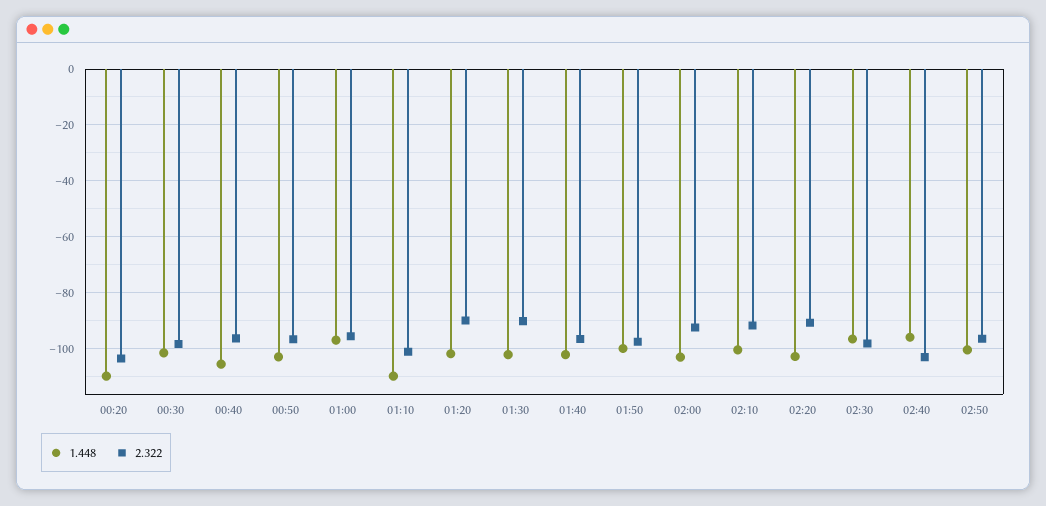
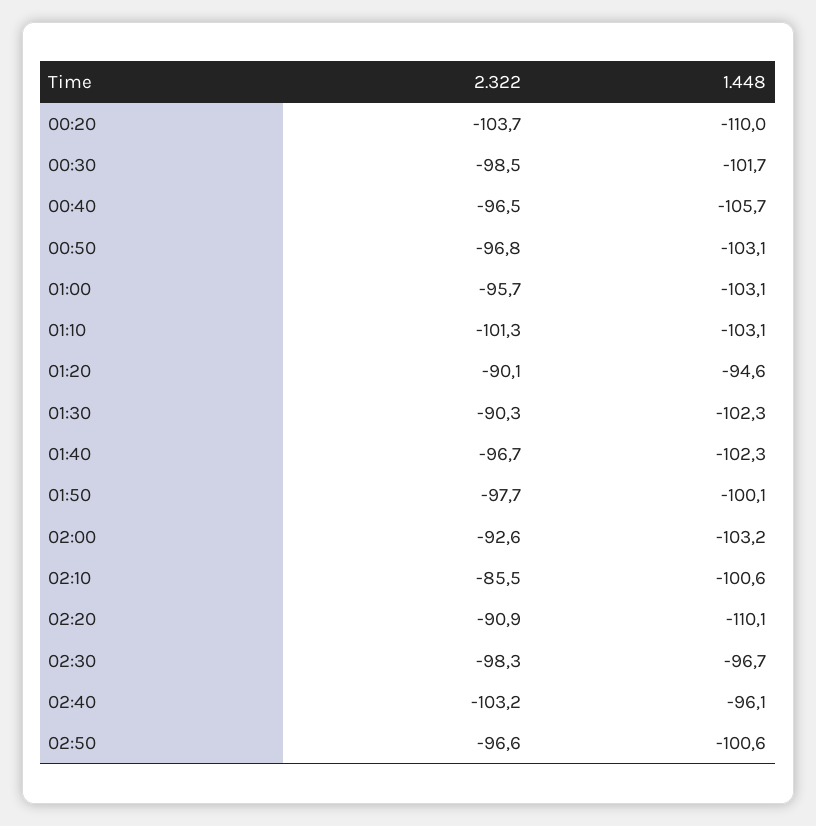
1.448, 01:00: -97.5 -> -103.1
1.448, 01:10: -110 -> -103.1
1.448, 01:20: -102.5 -> -94.6
2.322, 02:10: -92.5 -> -85.5
1.448, 02:20: -102.5 -> -110.1

